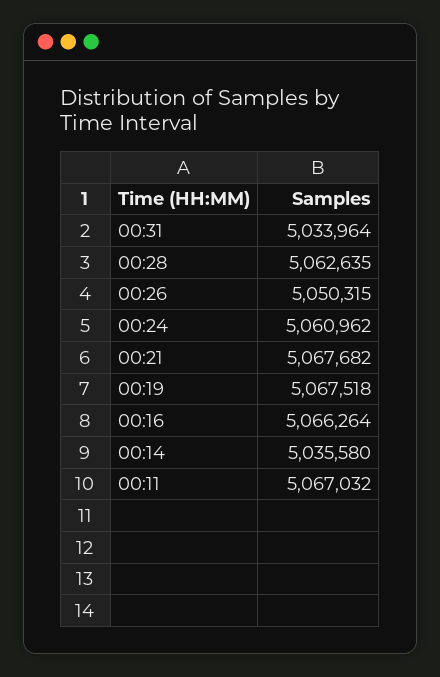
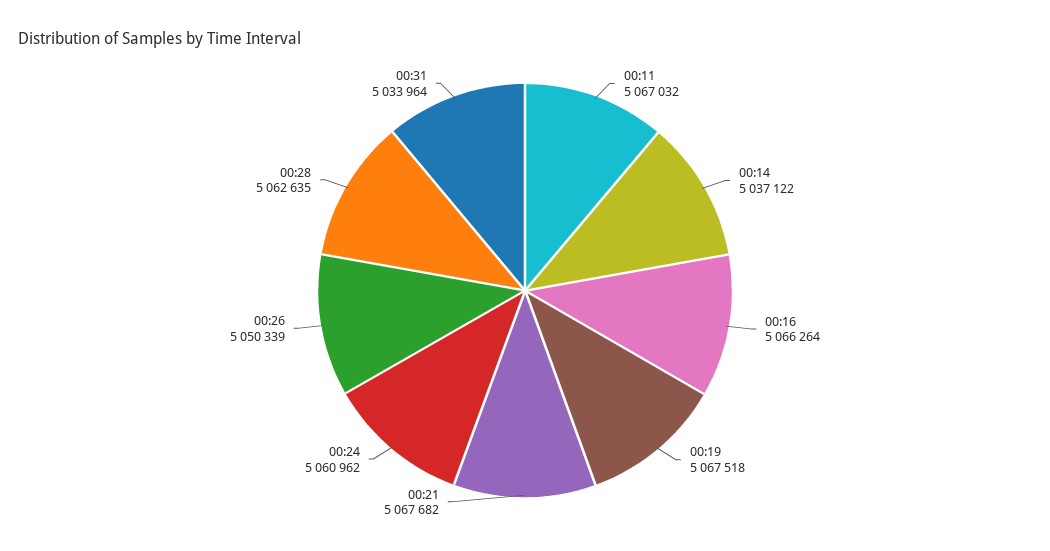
00:26: 5050315 -> 5050339
00:14: 5035580 -> 5037122

